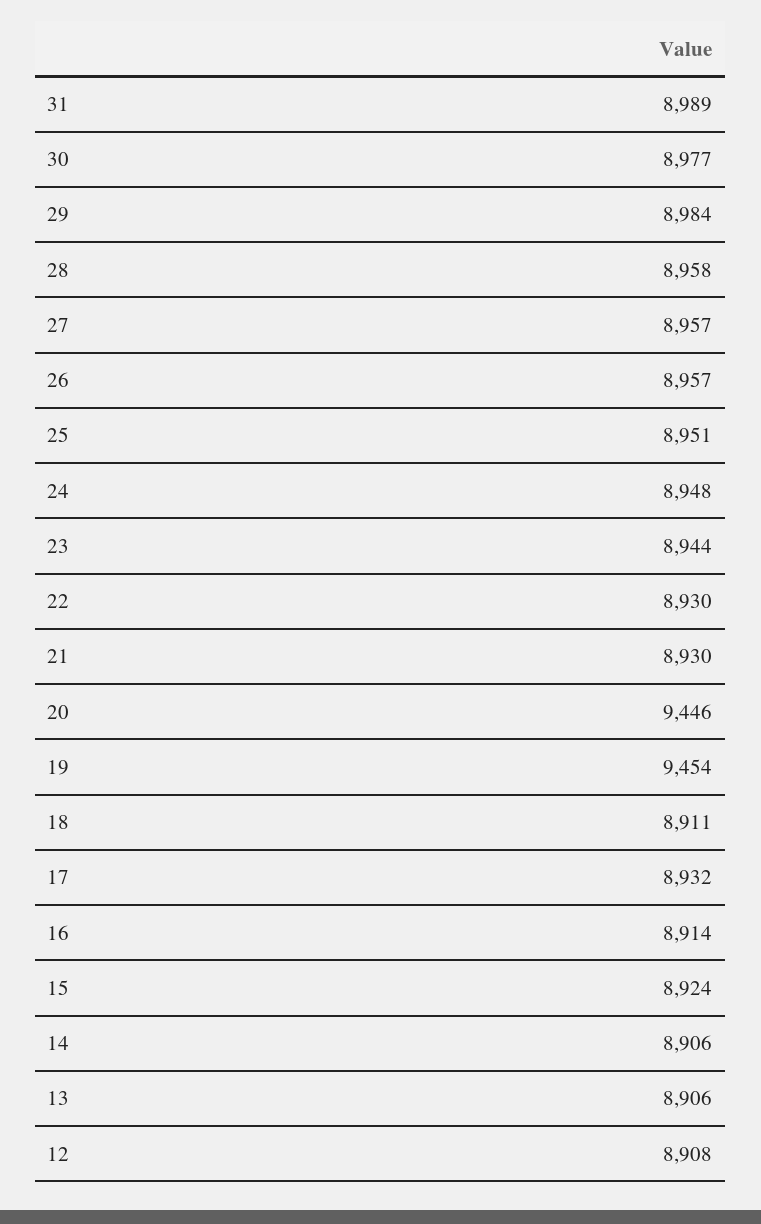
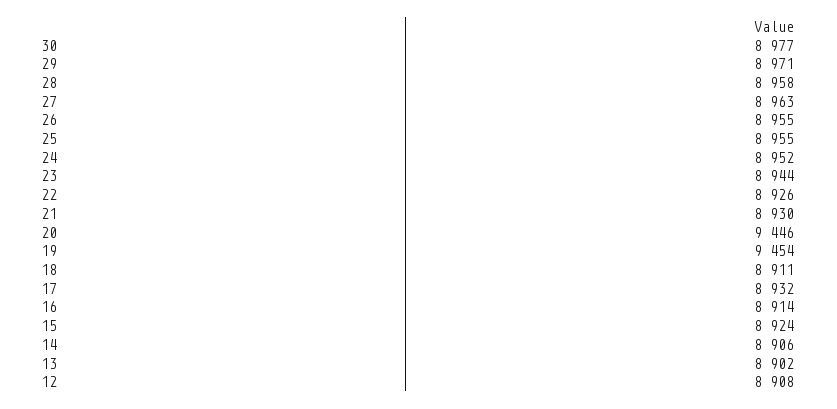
31: 8989 -> none
29: 8984 -> 8971
27: 8957 -> 8963
26: 8957 -> 8955
25: 8951 -> 8955
24: 8948 -> 8952
22: 8930 -> 8926
13: 8906 -> 8902

